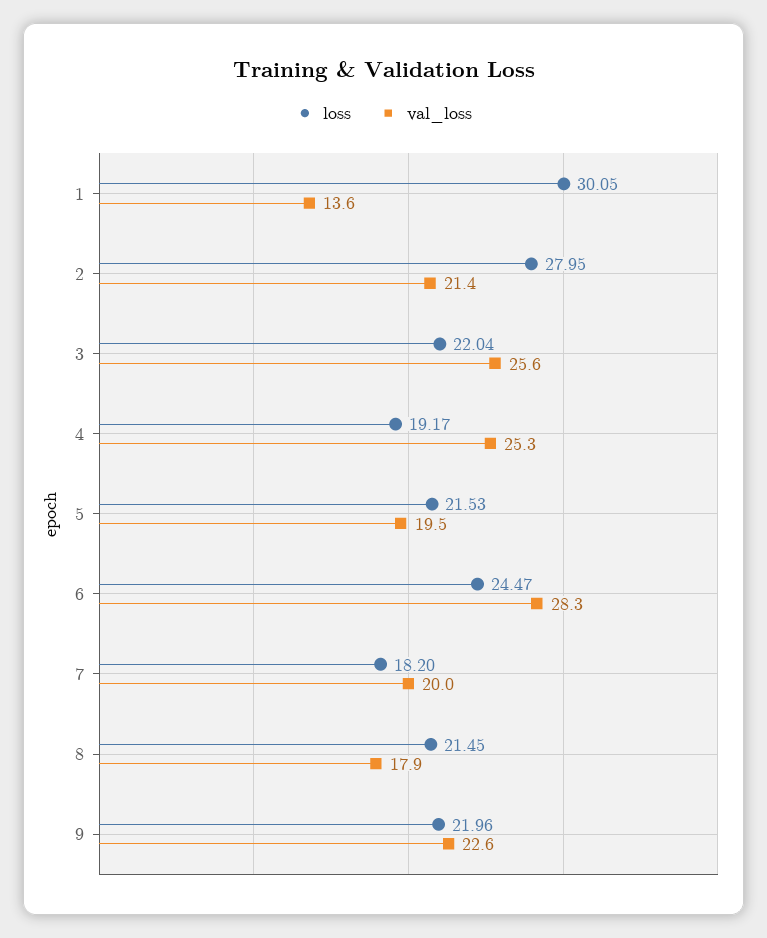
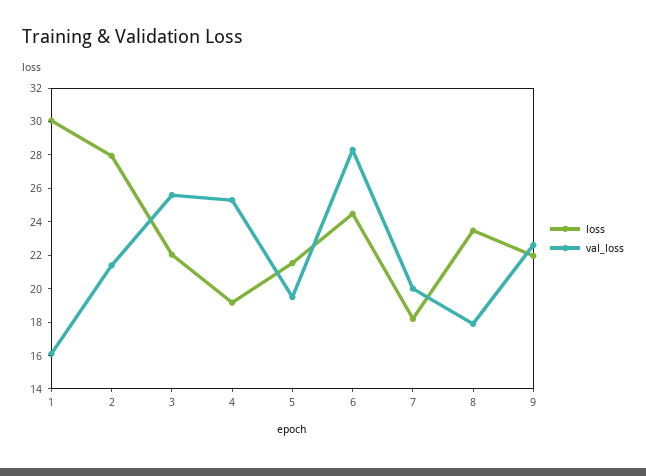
val_loss, 1: 13.6 -> 16
loss, 8: 21.45 -> 23.5

